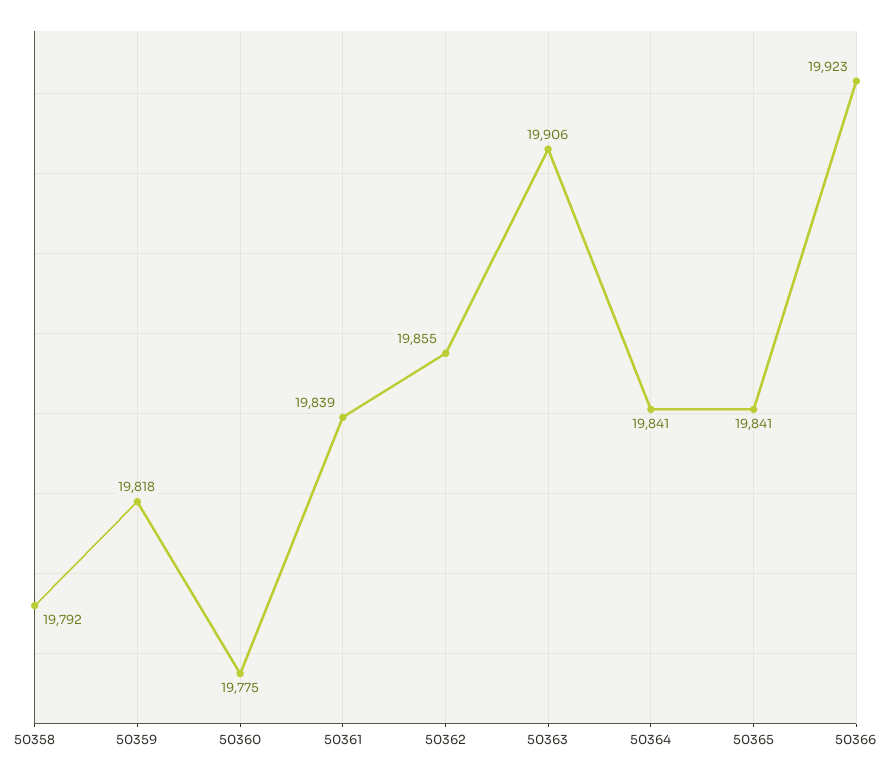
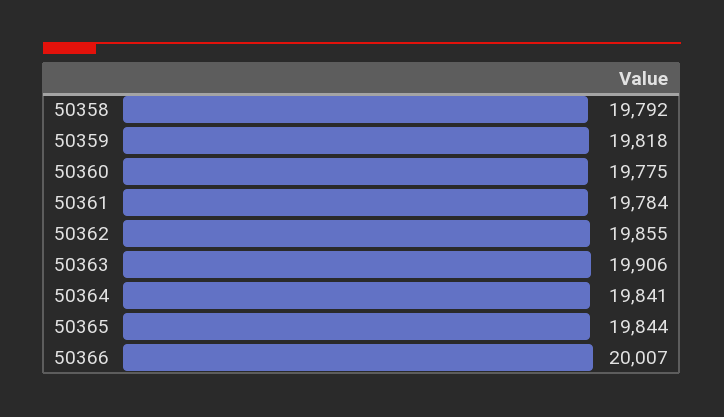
50361: 19839 -> 19784
50365: 19841 -> 19844
50366: 19923 -> 20007

